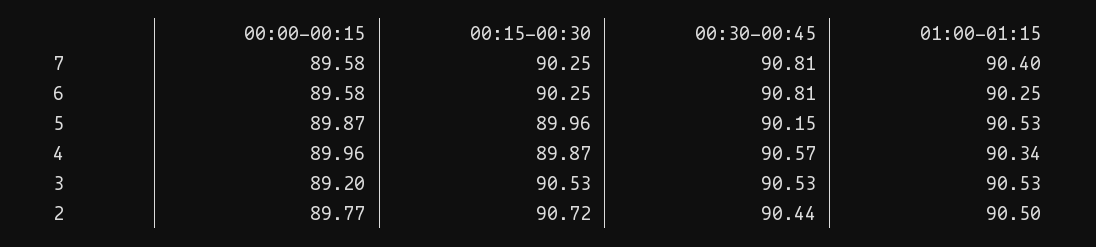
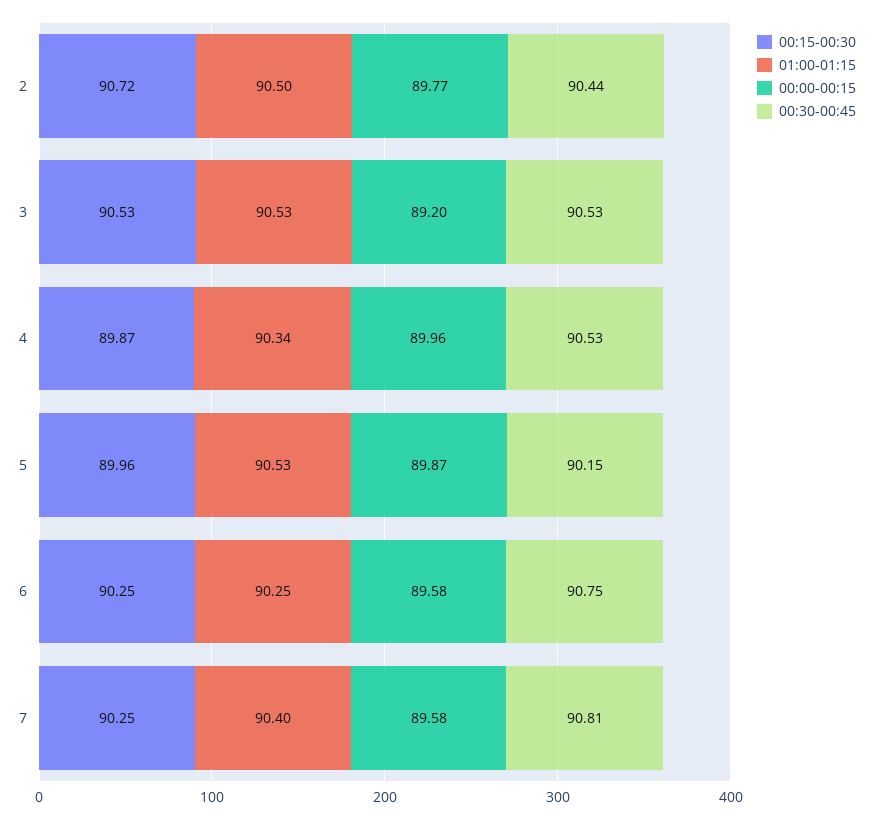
00:30-00:45, 6: 90.81 -> 90.75
00:30-00:45, 4: 90.57 -> 90.53

